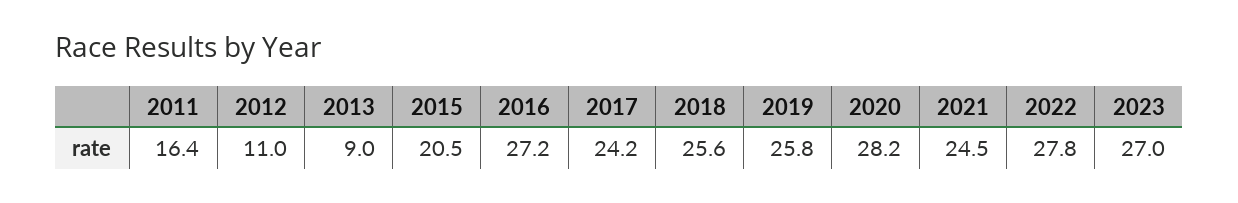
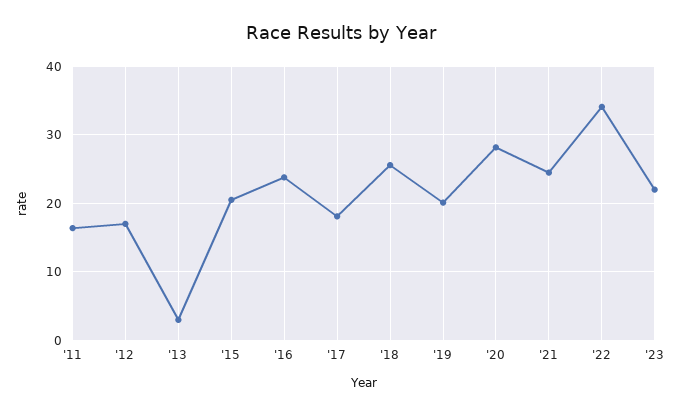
2012: 11 -> 17
2013: 9 -> 3
2016: 27.2 -> 24
2017: 24.2 -> 18
2019: 25.8 -> 20
2022: 27.8 -> 34
2023: 27 -> 22

